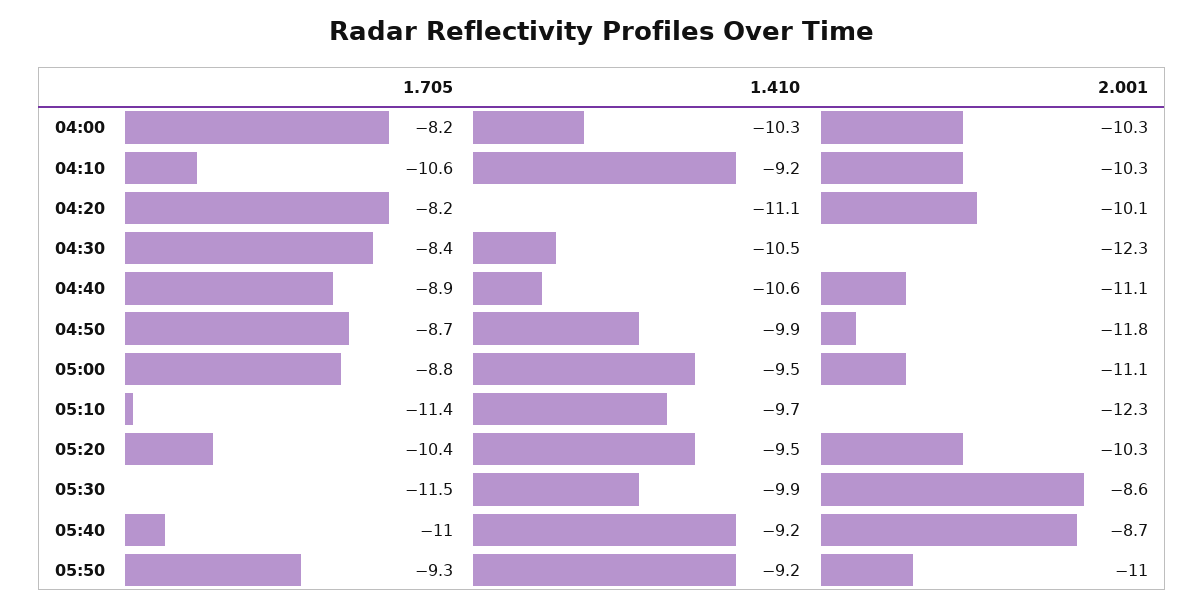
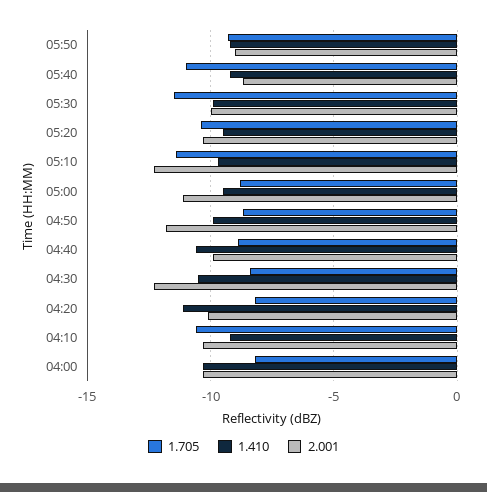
2.001, 04:40: -11.1 -> -10
2.001, 05:30: -8.6 -> -10
2.001, 05:50: -11 -> -9

